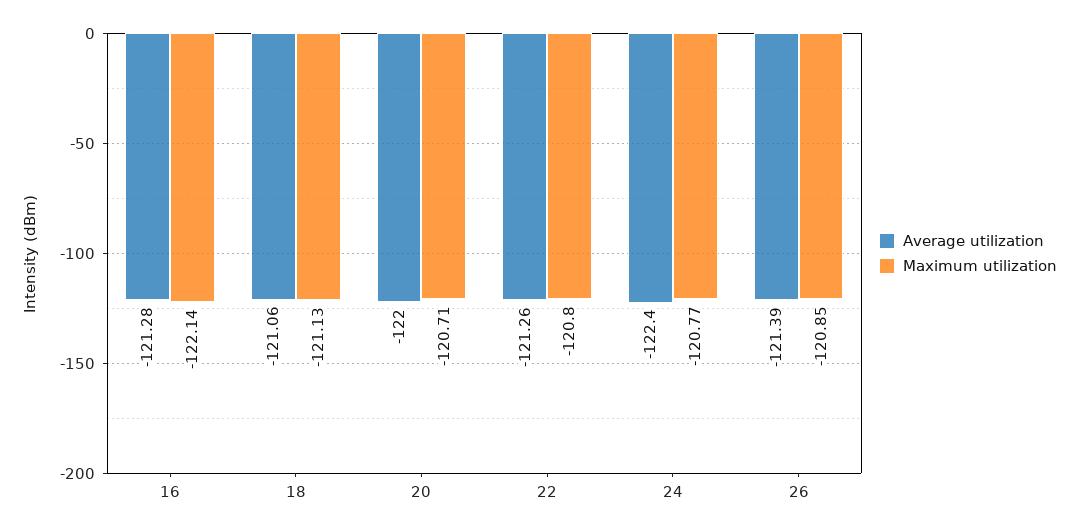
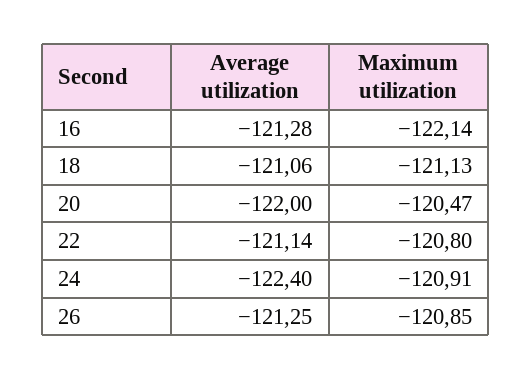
Maximum utilization, 20: -120.71 -> -120.47
Average utilization, 22: -121.26 -> -121.14
Maximum utilization, 24: -120.77 -> -120.91
Average utilization, 26: -121.39 -> -121.25

